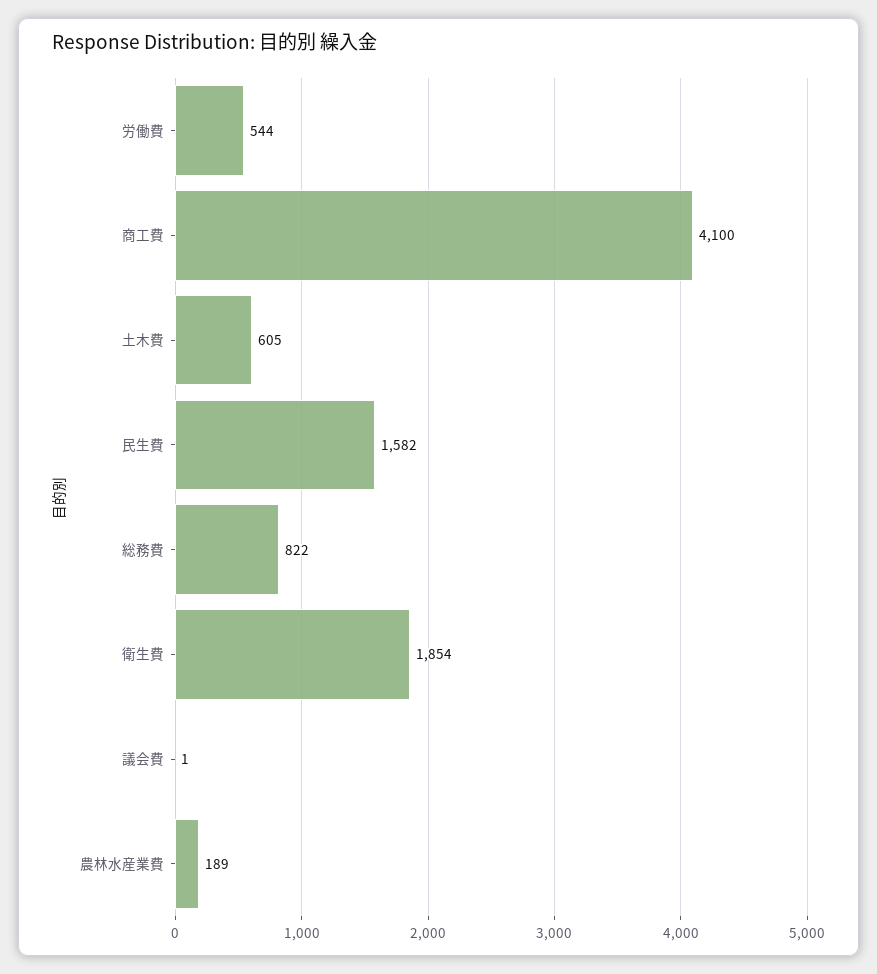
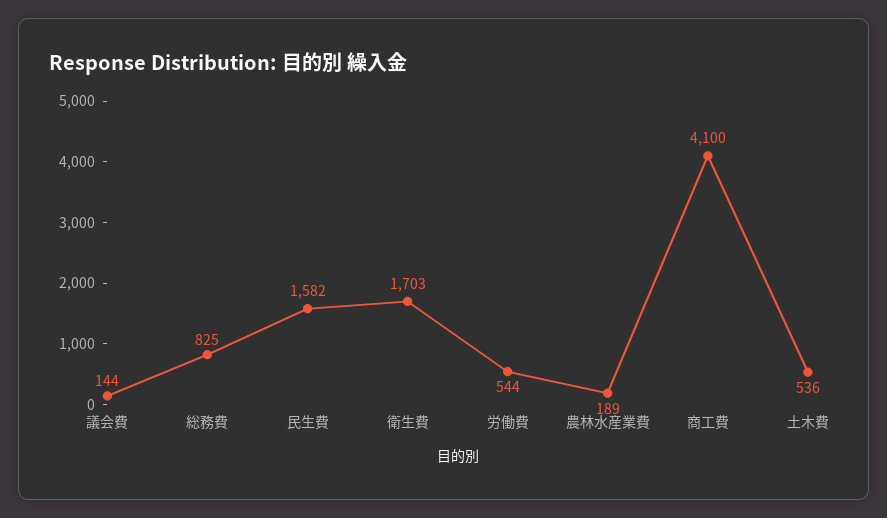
土木費: 605 -> 536
総務費: 822 -> 825
衛生費: 1854 -> 1703
議会費: 1 -> 144

